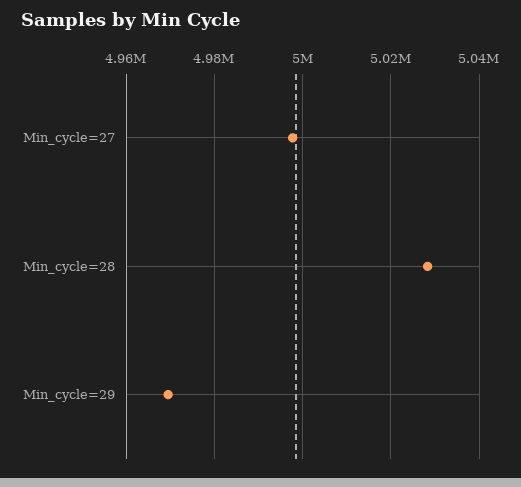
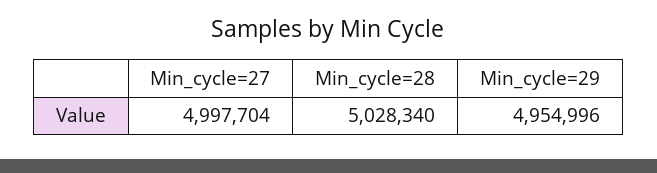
Min_cycle=29: 4970000 -> 4954996

